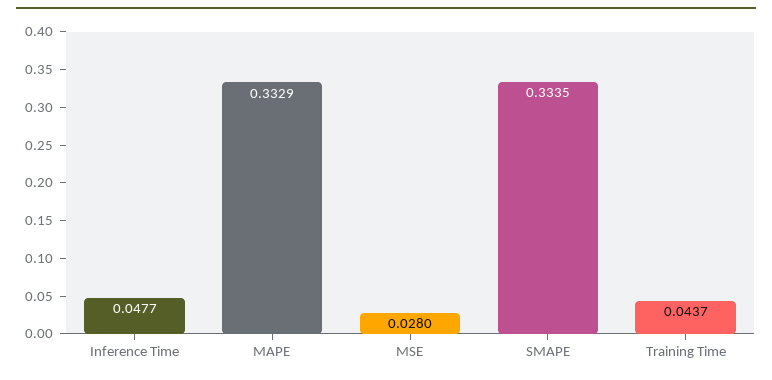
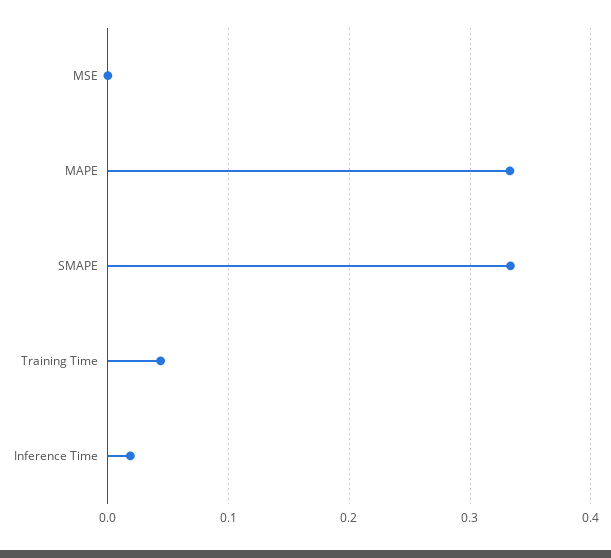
Inference Time: 0.0477 -> 0.02
MSE: 0.028 -> 0

